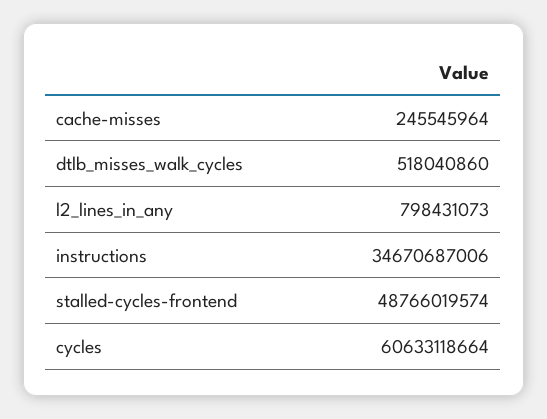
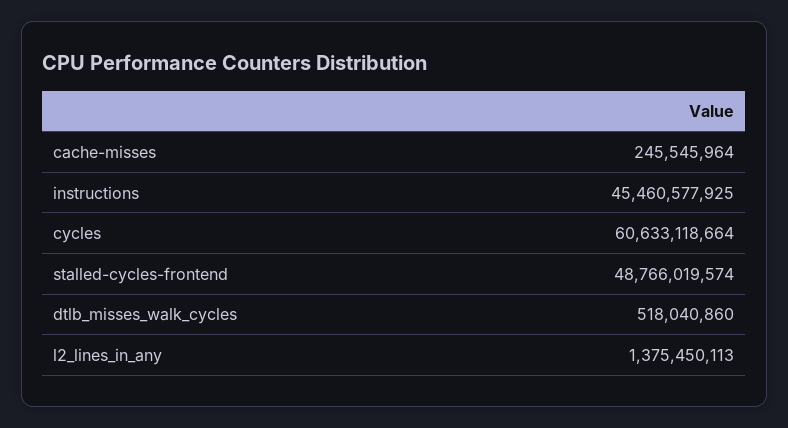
l2_lines_in_any: 798431073 -> 1375450113
instructions: 34670687006 -> 45460577925

